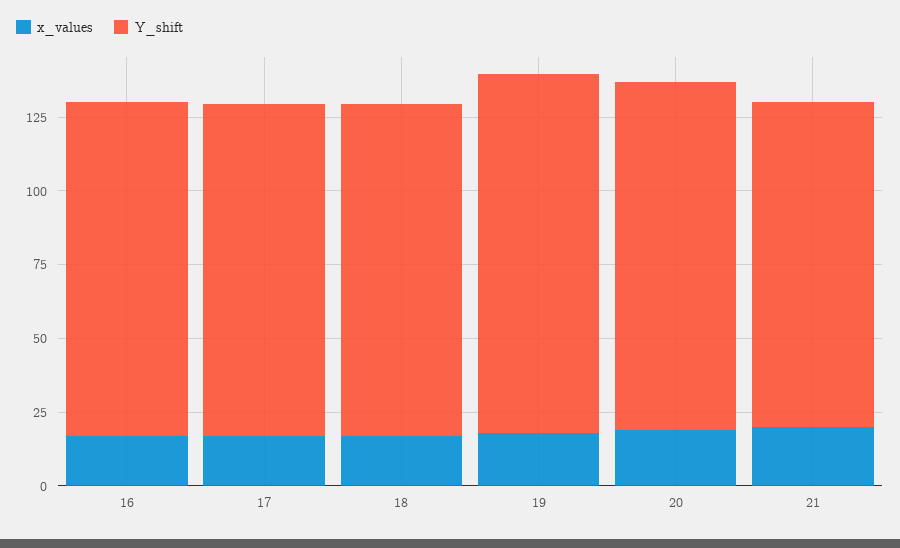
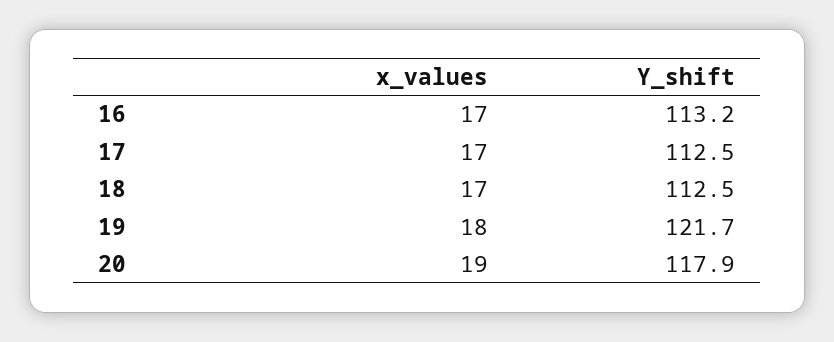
x_values, 21: 20 -> none
Y_shift, 21: 110 -> none

